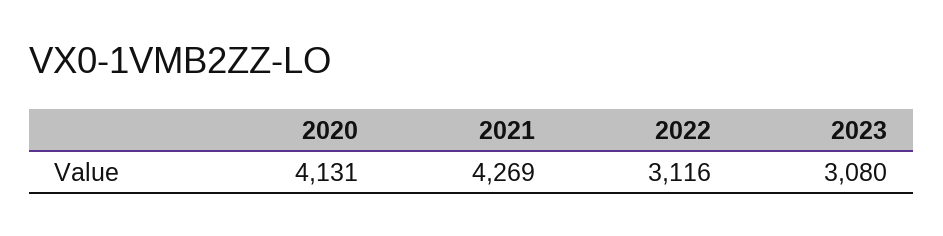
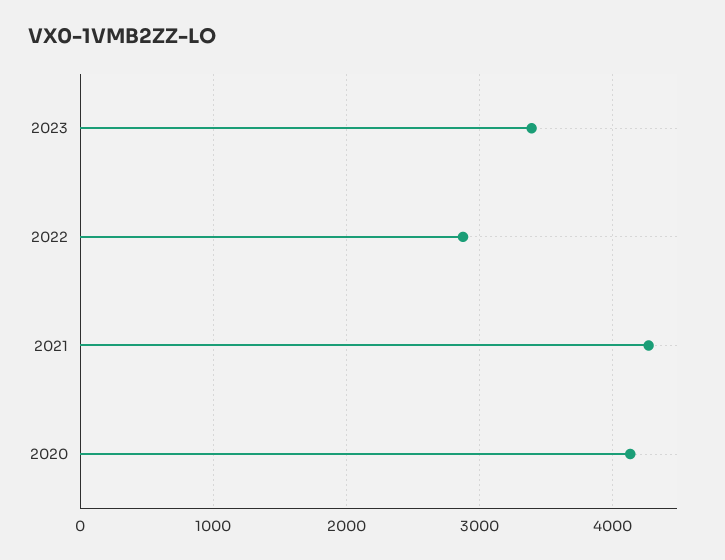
2022: 3116 -> 2900
2023: 3080 -> 3400

